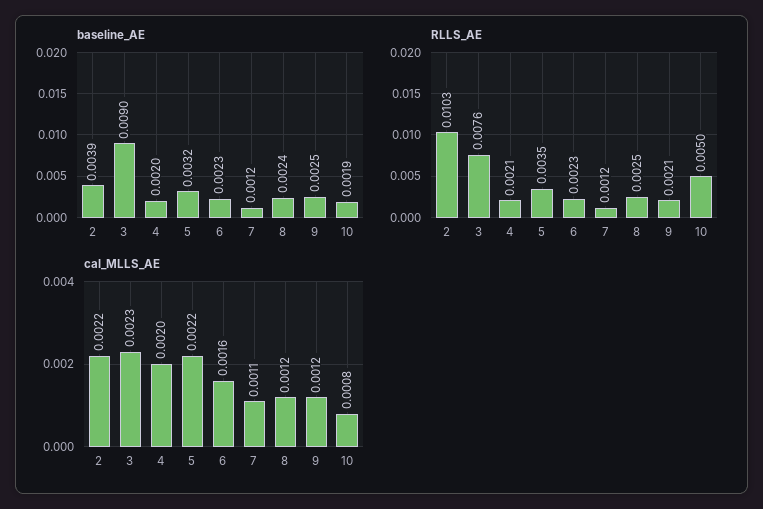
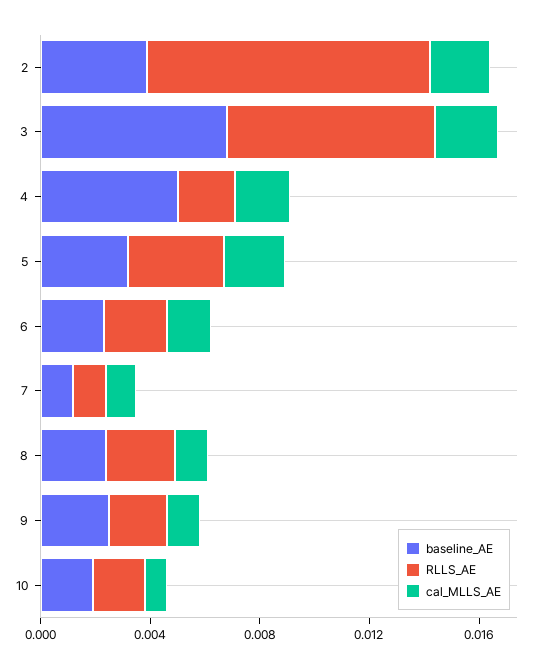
baseline_AE, 3: 0.009 -> 0.007
baseline_AE, 4: 0.002 -> 0.005
RLLS_AE, 10: 0.005 -> 0.002

